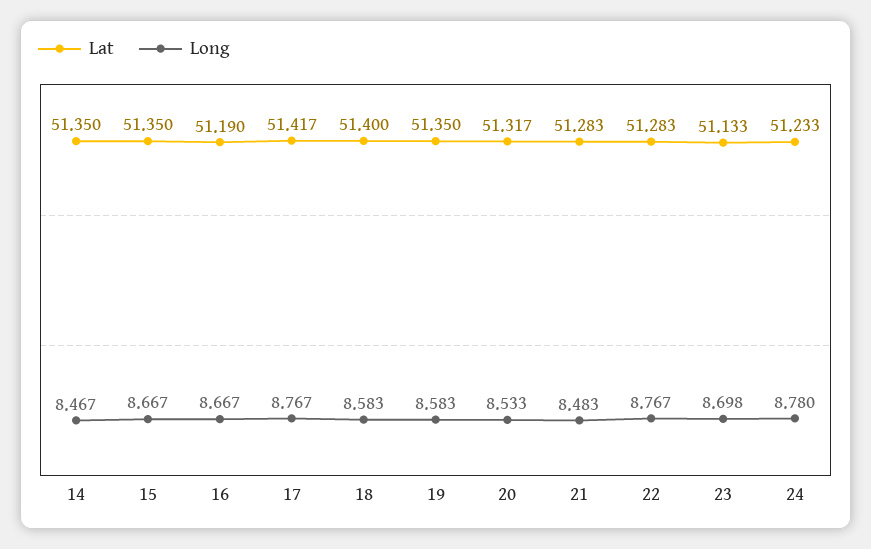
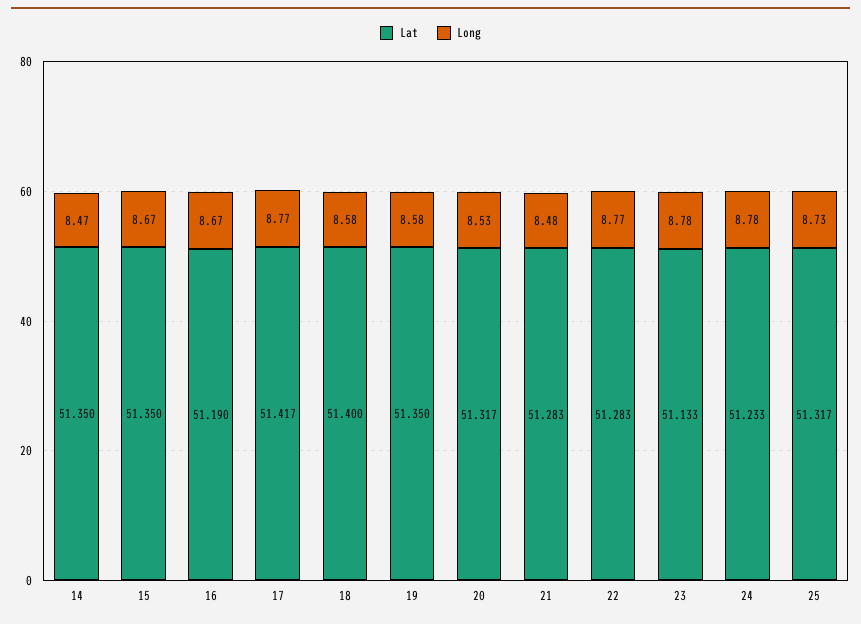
Long, 23: 8.698 -> 8.78
Lat, 25: none -> 51.317
Long, 25: none -> 8.73

